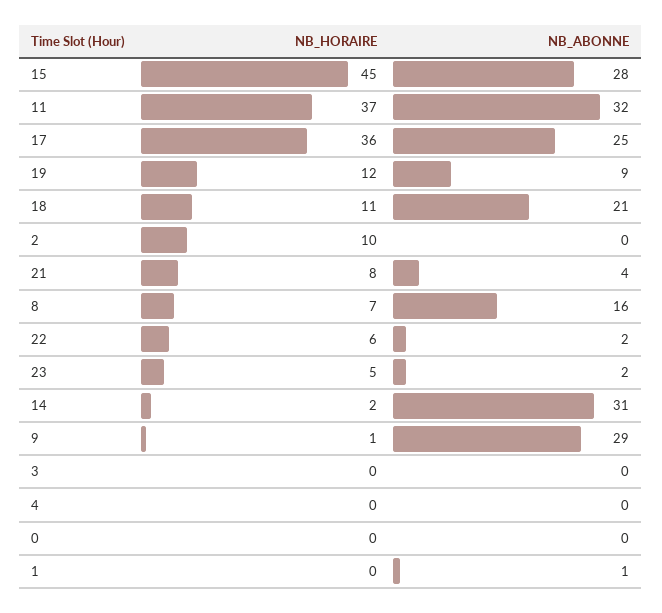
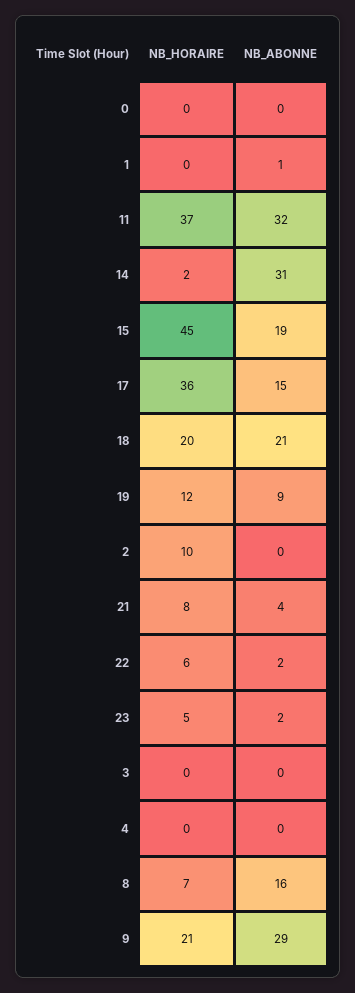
NB_ABONNE, 15: 28 -> 19
NB_ABONNE, 17: 25 -> 15
NB_HORAIRE, 18: 11 -> 20
NB_HORAIRE, 9: 1 -> 21

